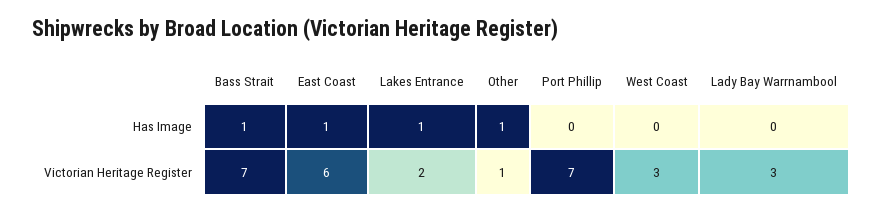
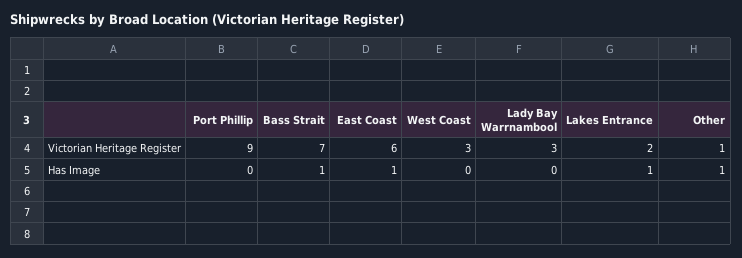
Port Phillip, Victorian Heritage Register: 7 -> 9

